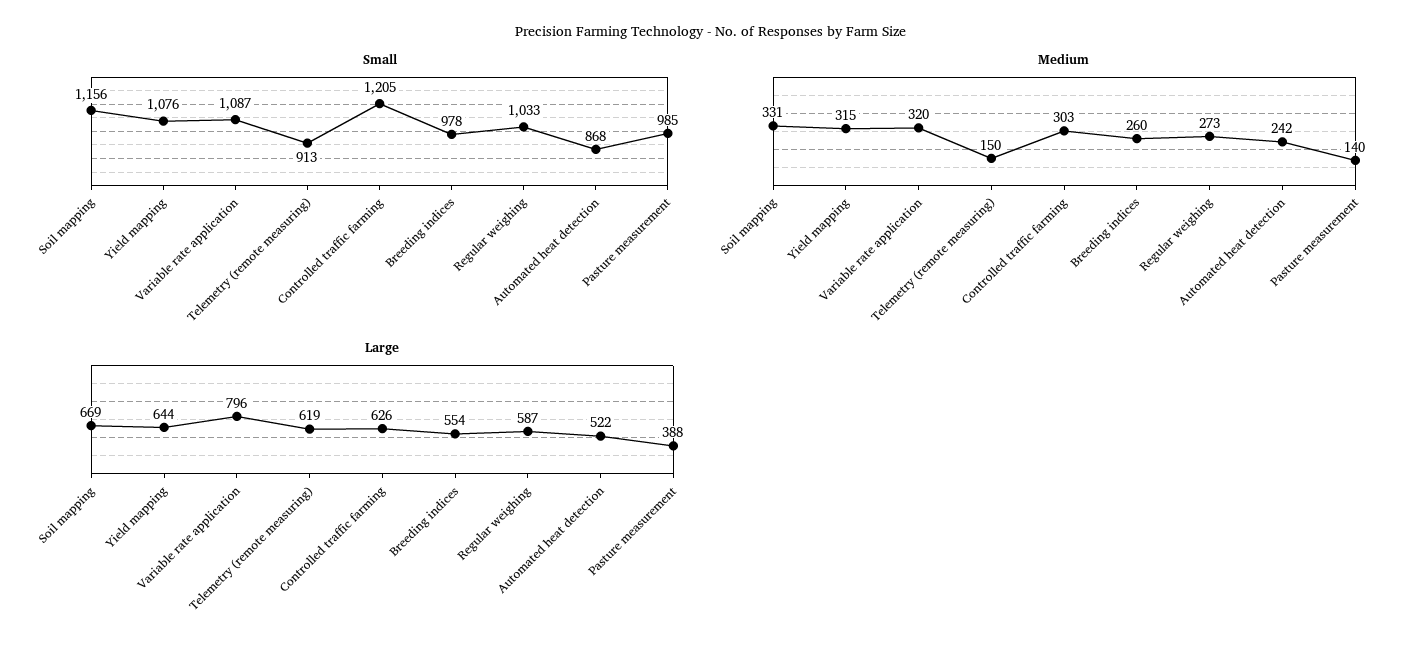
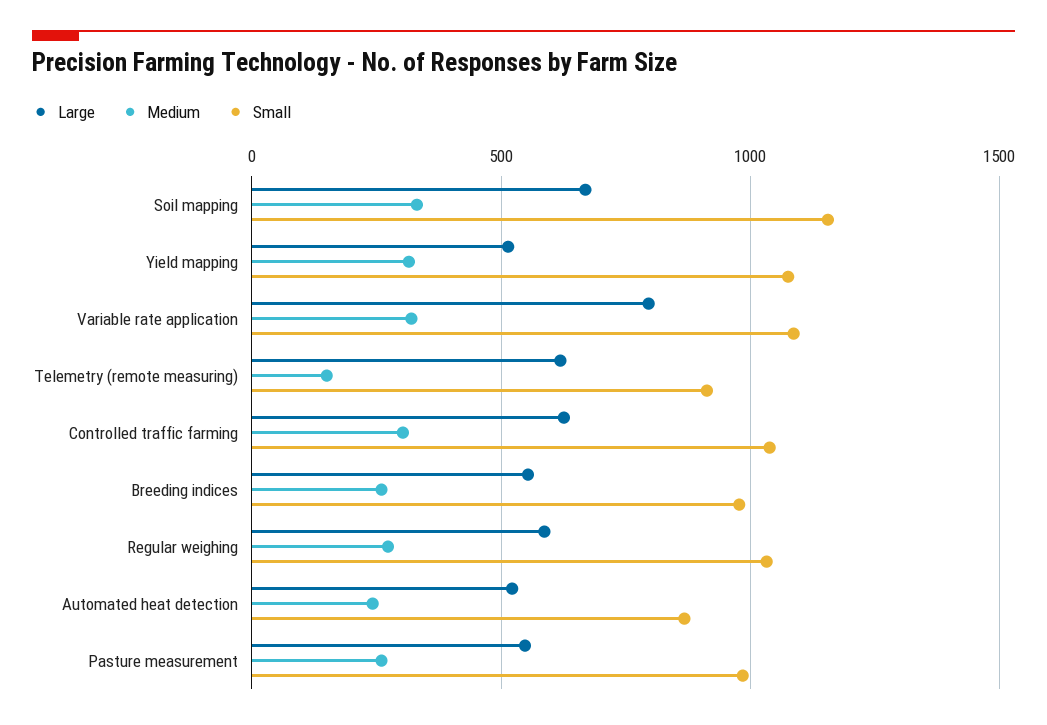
Small, Controlled traffic farming: 1205 -> 1050
Medium, Pasture measurement: 140 -> 250
Large, Yield mapping: 644 -> 500
Large, Pasture measurement: 388 -> 550

